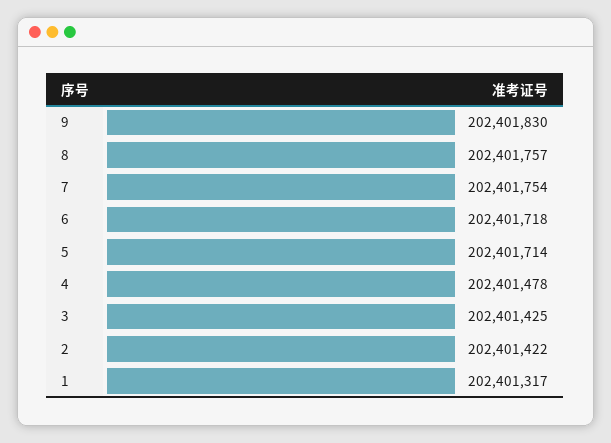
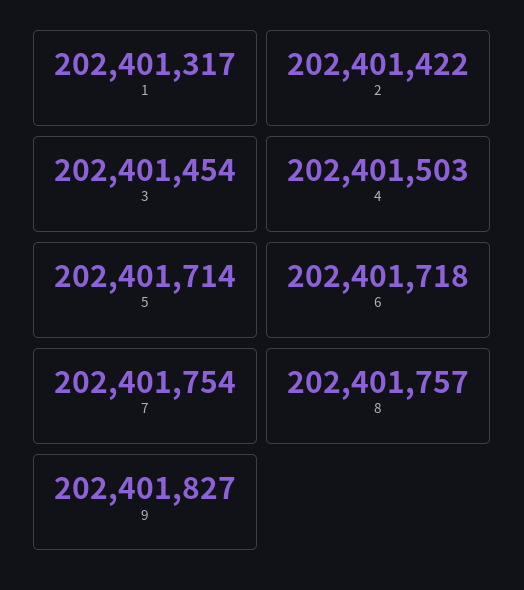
9: 202401830 -> 202401827
4: 202401478 -> 202401503
3: 202401425 -> 202401454

